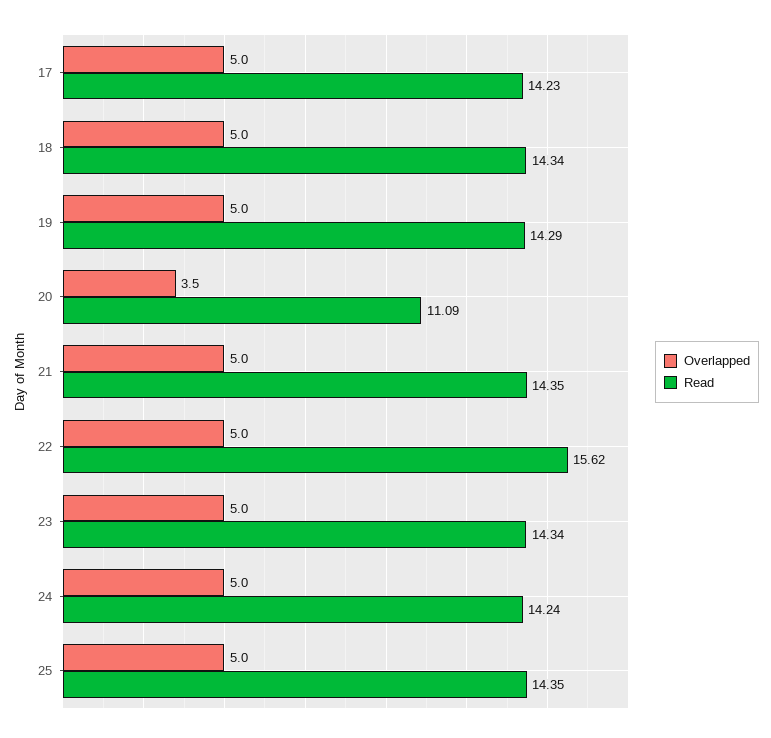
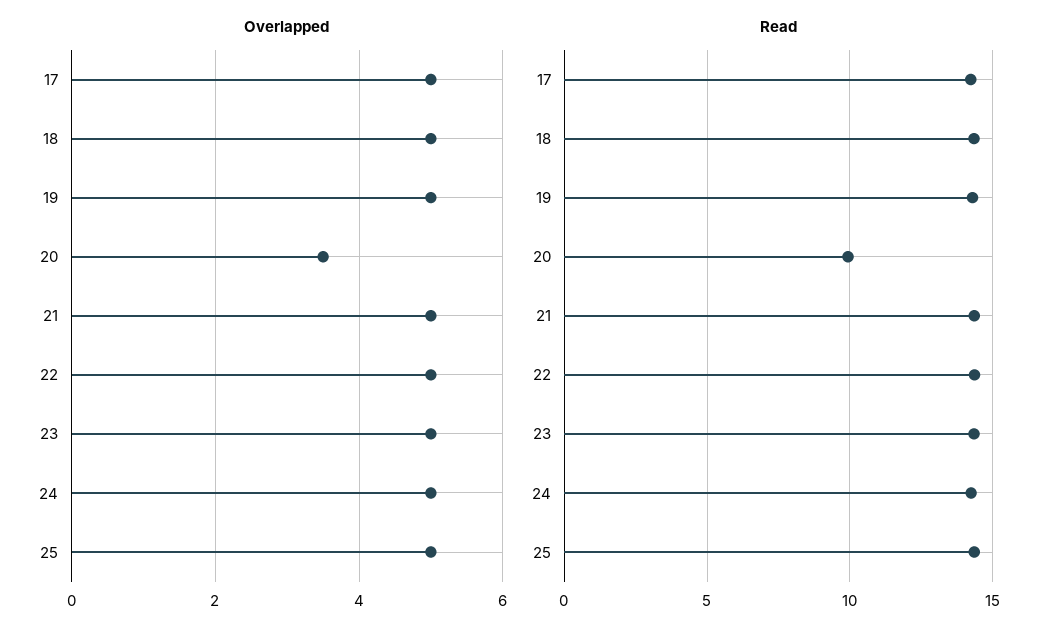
Read, 20: 11.09 -> 10
Read, 22: 15.62 -> 14.5

